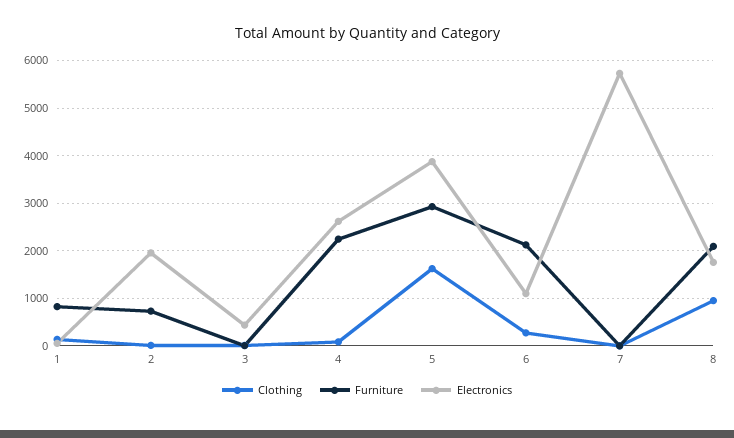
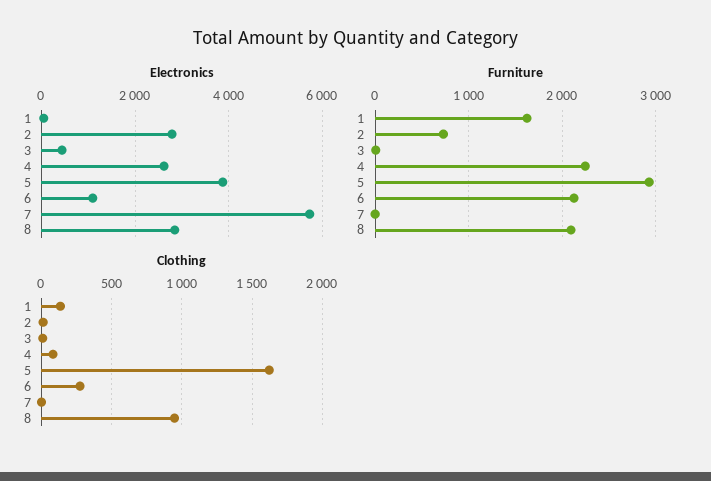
Furniture, 1: 800 -> 1600
Electronics, 2: 2000 -> 2800
Electronics, 8: 1800 -> 2800

